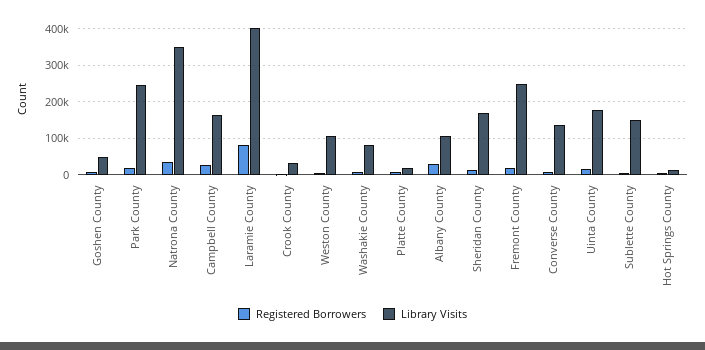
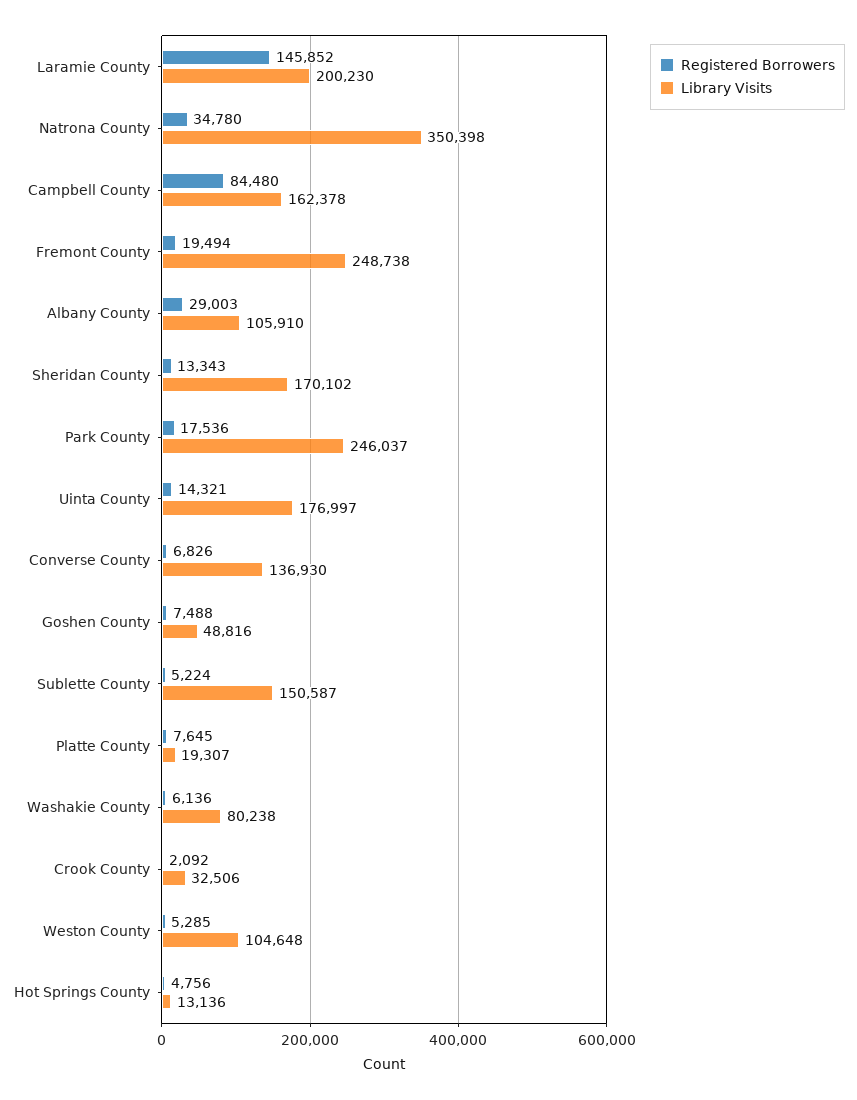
Registered Borrowers, Campbell County: 20000 -> 84480
Registered Borrowers, Laramie County: 80000 -> 145852
Library Visits, Laramie County: 400000 -> 200230

